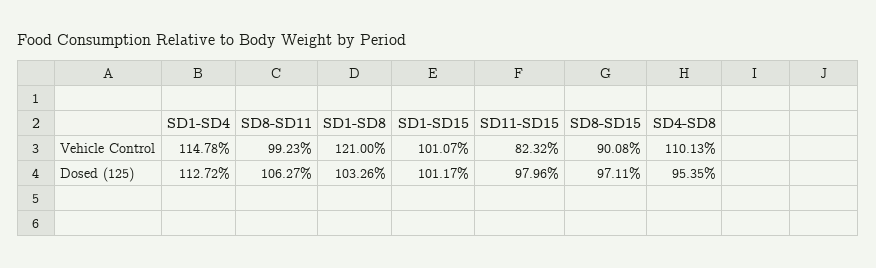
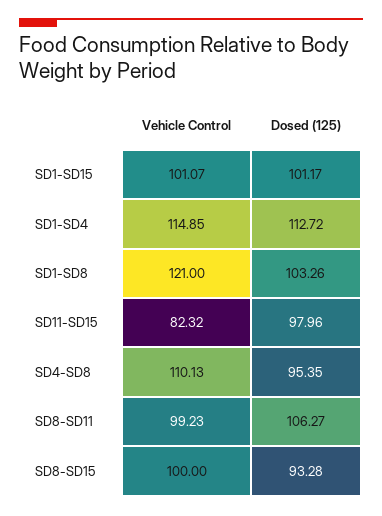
SD1-SD4, Vehicle Control: 114.78 -> 114.85
SD8-SD15, Vehicle Control: 90.08 -> 100
SD8-SD15, Dosed (125): 97.11 -> 93.28

